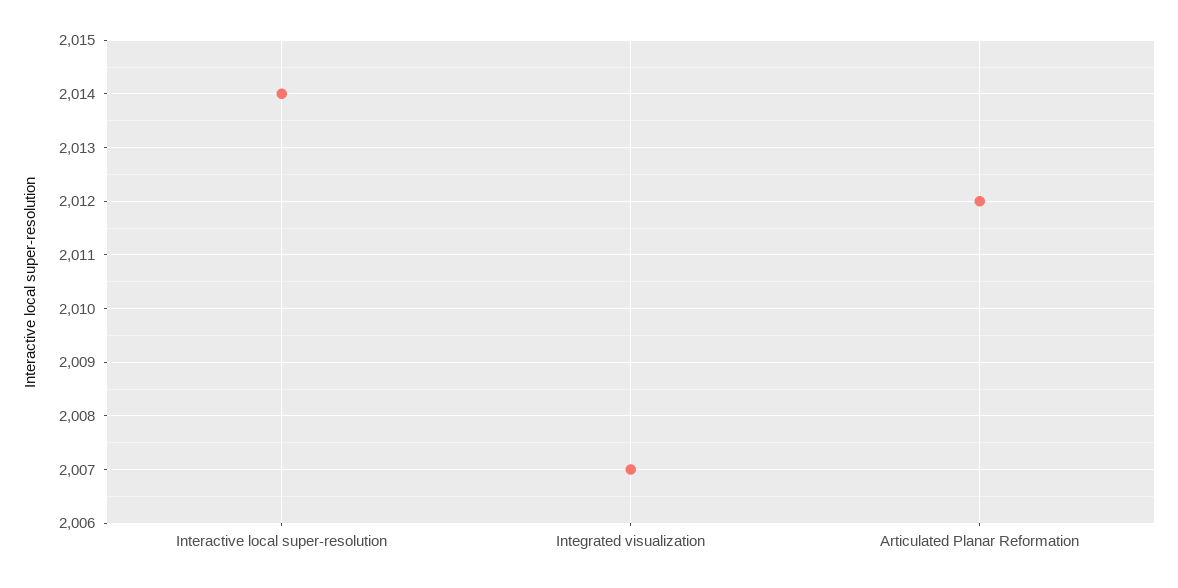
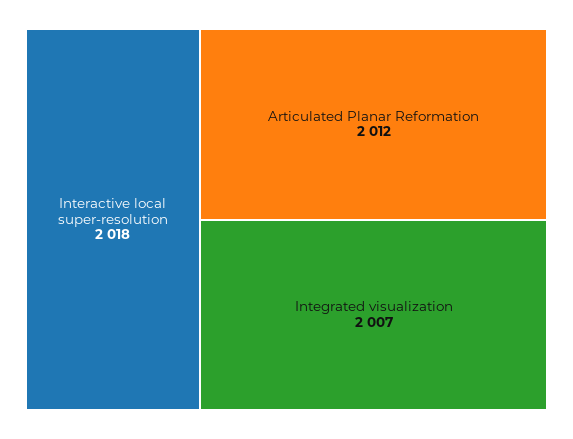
Interactive local super-resolution: 2014 -> 2018

